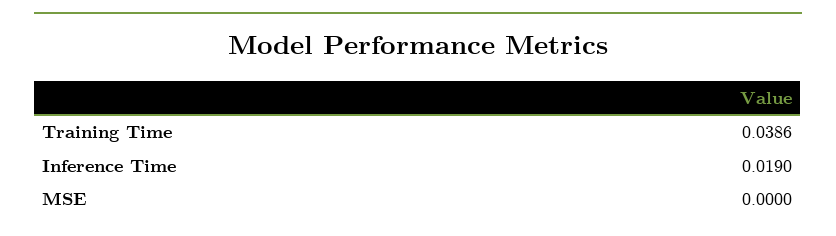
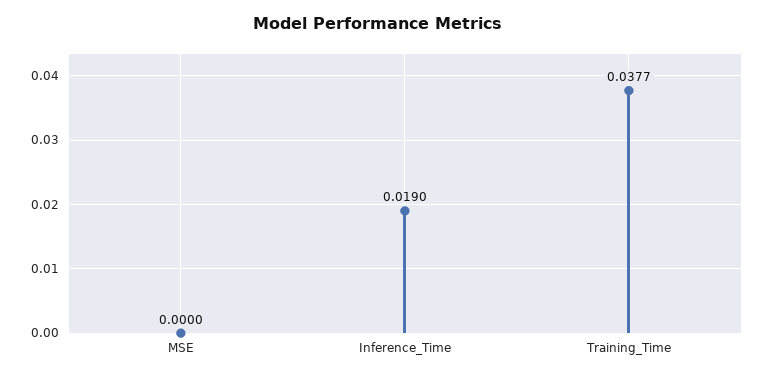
Training Time: 0.0386 -> 0.0377

